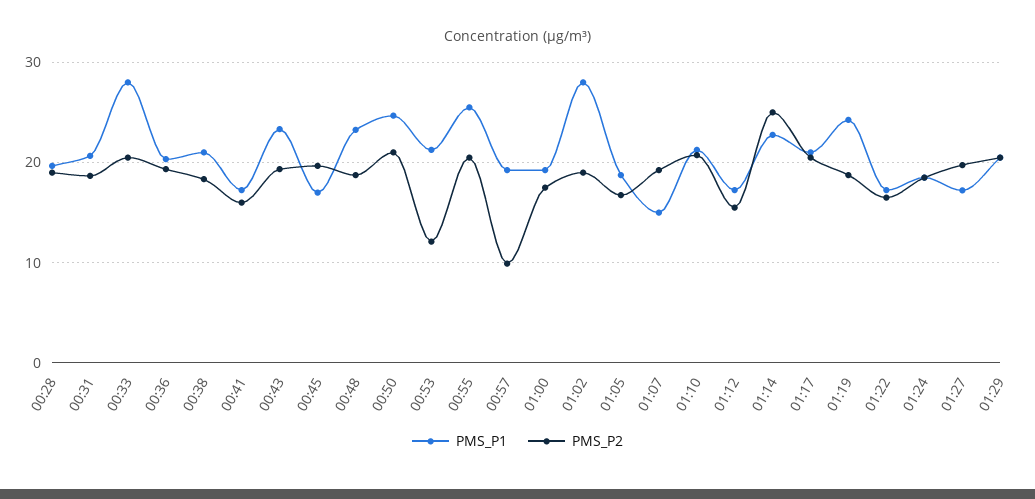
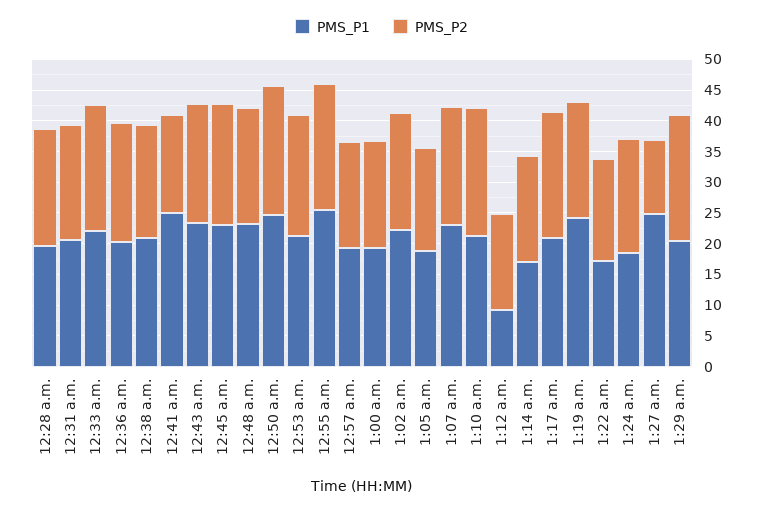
PMS_P1, 00:33: 28 -> 22.5
PMS_P1, 00:41: 17 -> 25
PMS_P1, 00:45: 17 -> 22.5
PMS_P2, 00:53: 12 -> 20
PMS_P2, 00:57: 10 -> 17.5
PMS_P1, 01:02: 28 -> 22.5
PMS_P1, 01:07: 15 -> 22.5
PMS_P1, 01:12: 17 -> 10
PMS_P1, 01:14: 23 -> 17.5
PMS_P2, 01:14: 25 -> 17.5
PMS_P1, 01:27: 17 -> 25
PMS_P2, 01:27: 20 -> 12.5

